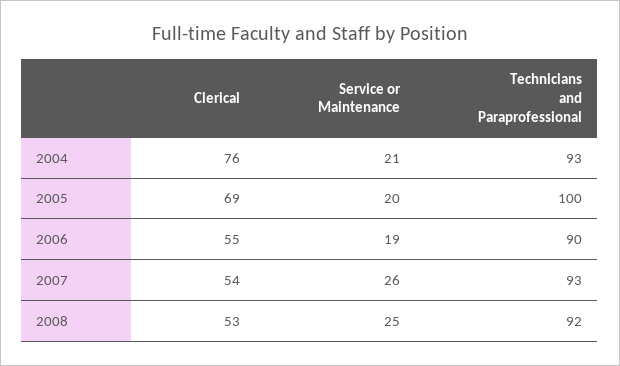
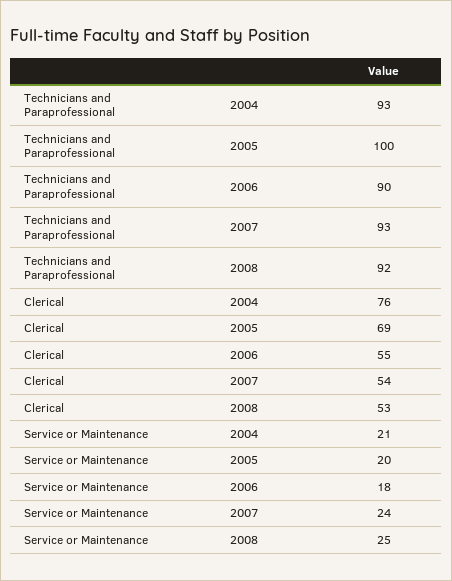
Service or Maintenance, 2006: 19 -> 18
Service or Maintenance, 2007: 26 -> 24

